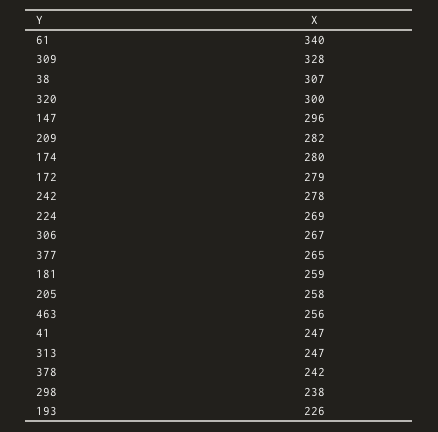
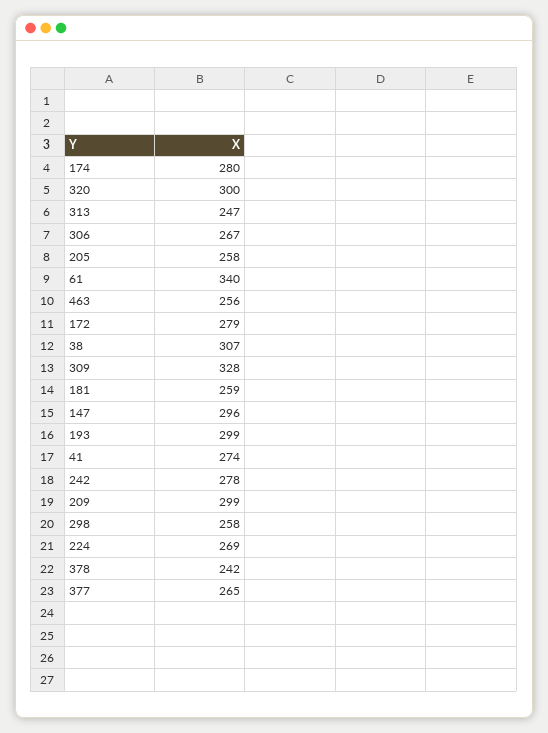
209: 282 -> 299
41: 247 -> 274
298: 238 -> 258
193: 226 -> 299

